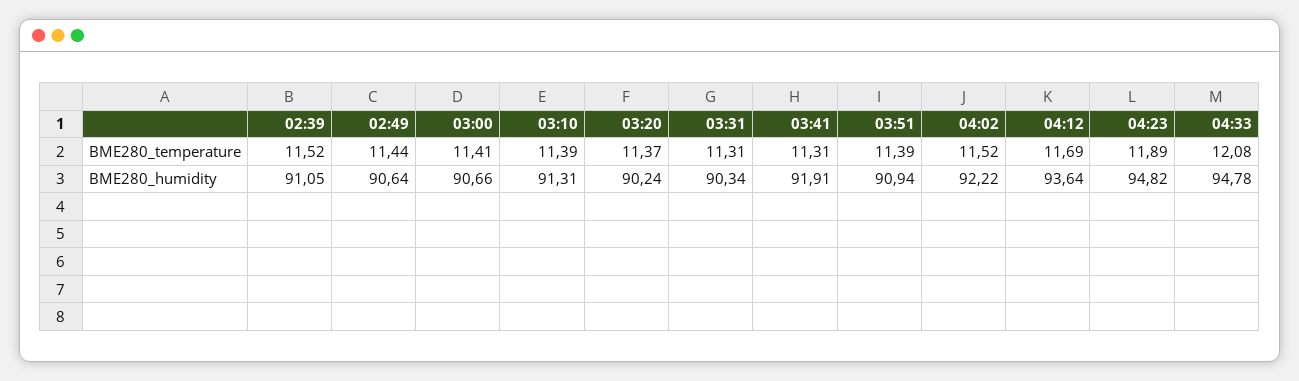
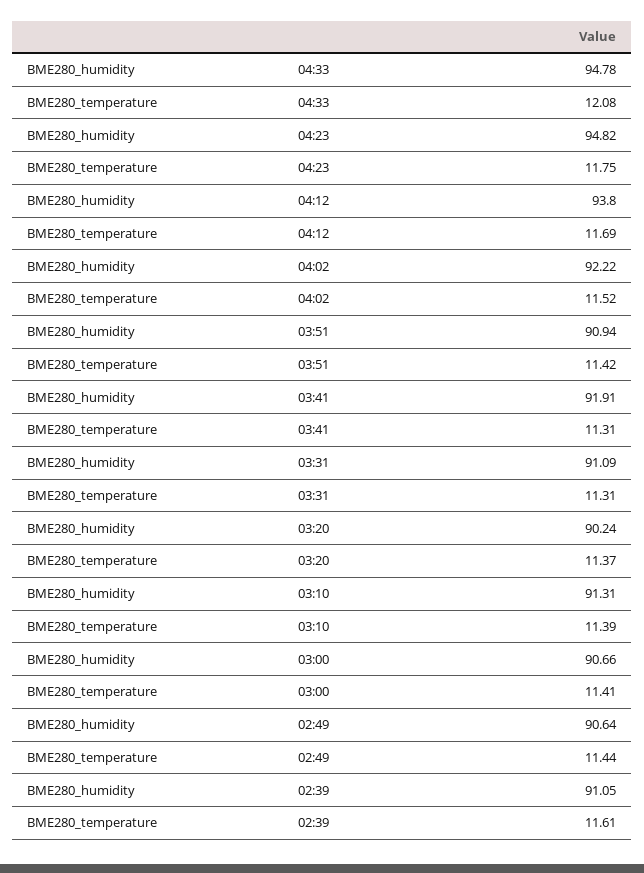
02:39, BME280_temperature: 11.52 -> 11.61
03:51, BME280_temperature: 11.39 -> 11.42
04:23, BME280_temperature: 11.89 -> 11.75
03:31, BME280_humidity: 90.34 -> 91.09
04:12, BME280_humidity: 93.64 -> 93.8

